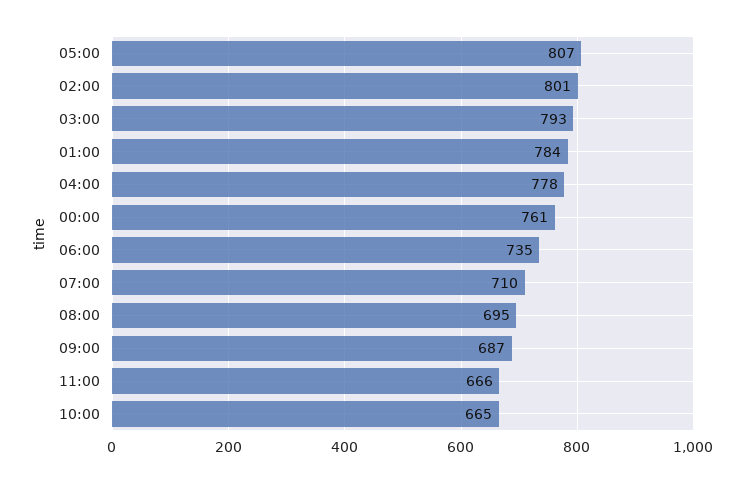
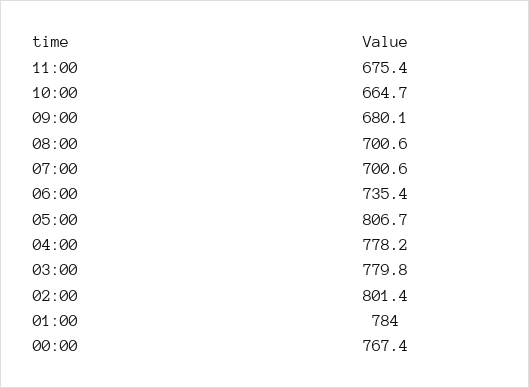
03:00: 793 -> 779.8
00:00: 761 -> 767.4
07:00: 710 -> 700.6
08:00: 695 -> 700.6
09:00: 687 -> 680.1
11:00: 666 -> 675.4

